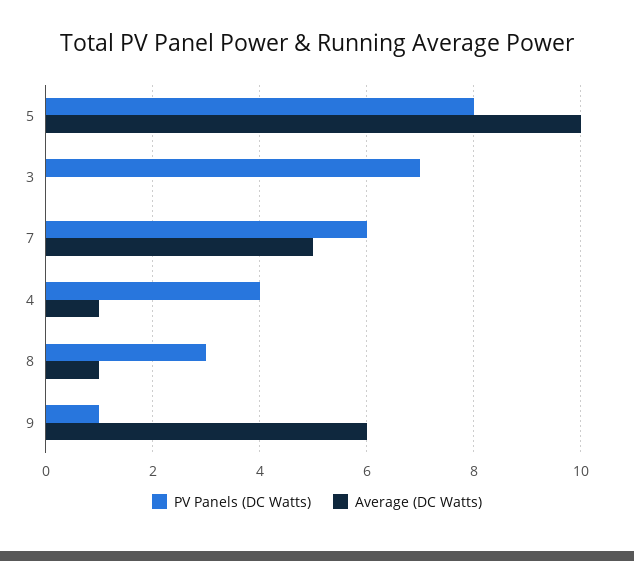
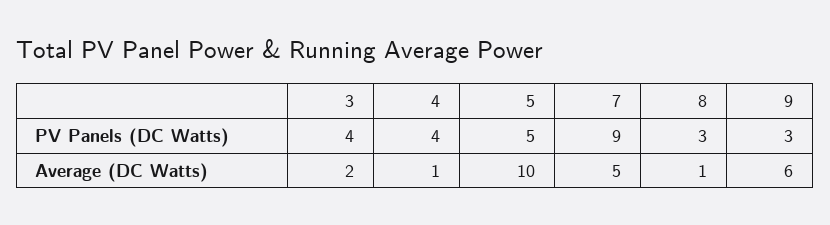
PV Panels (DC Watts), 5: 8 -> 5
PV Panels (DC Watts), 3: 7 -> 4
Average (DC Watts), 3: 0 -> 2
PV Panels (DC Watts), 7: 6 -> 9
PV Panels (DC Watts), 9: 1 -> 3

